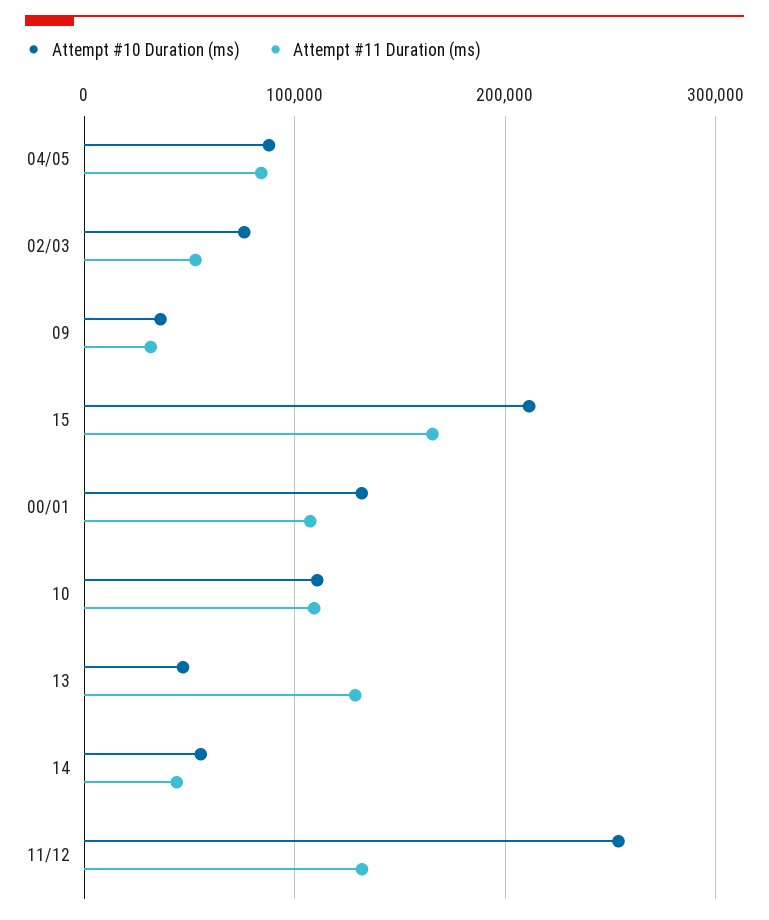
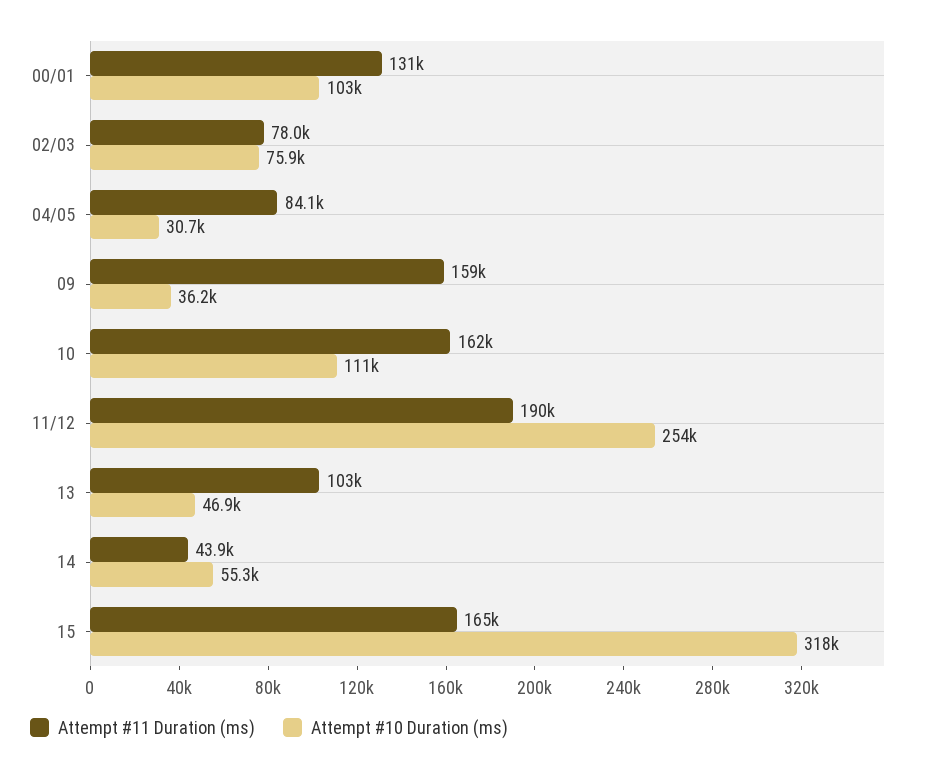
Attempt #10 Duration (ms), 04/05: 90000 -> 30700
Attempt #11 Duration (ms), 02/03: 50000 -> 78000
Attempt #11 Duration (ms), 09: 30000 -> 159000
Attempt #10 Duration (ms), 15: 210000 -> 318000
Attempt #10 Duration (ms), 00/01: 130000 -> 103000
Attempt #11 Duration (ms), 00/01: 110000 -> 131000
Attempt #11 Duration (ms), 10: 110000 -> 162000
Attempt #11 Duration (ms), 13: 130000 -> 103000
Attempt #11 Duration (ms), 11/12: 130000 -> 190000

